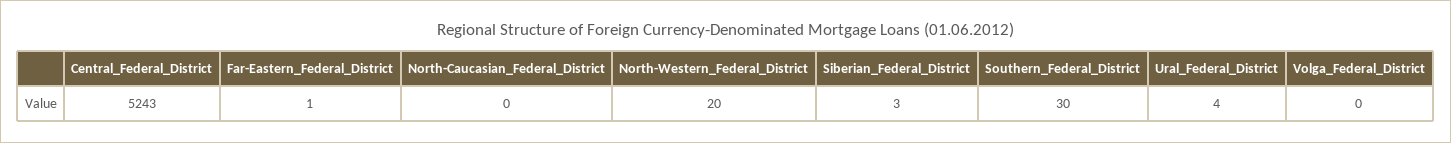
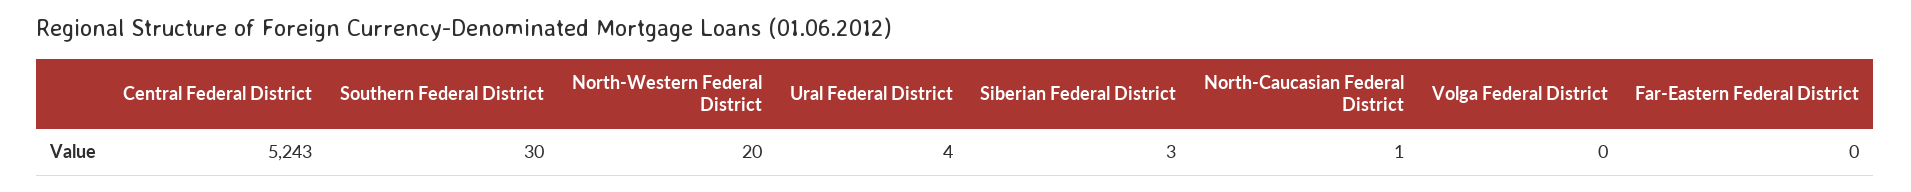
Far-Eastern_Federal_District: 1 -> 0
North-Caucasian_Federal_District: 0 -> 1

